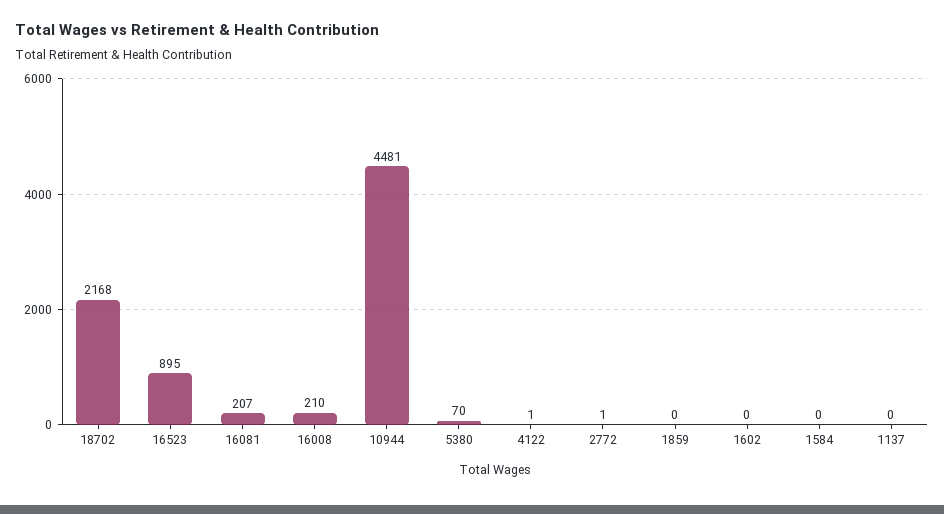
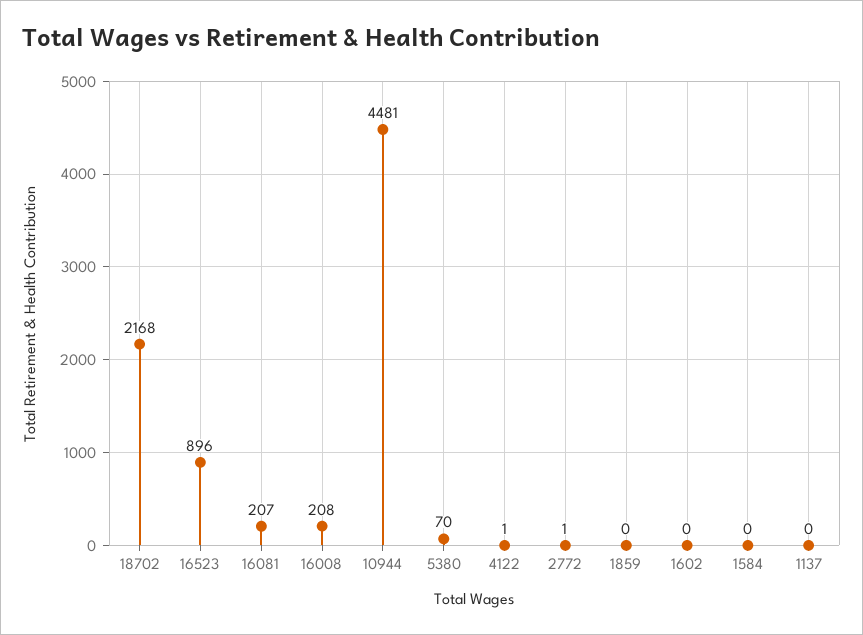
16523: 895 -> 896
16008: 210 -> 208

